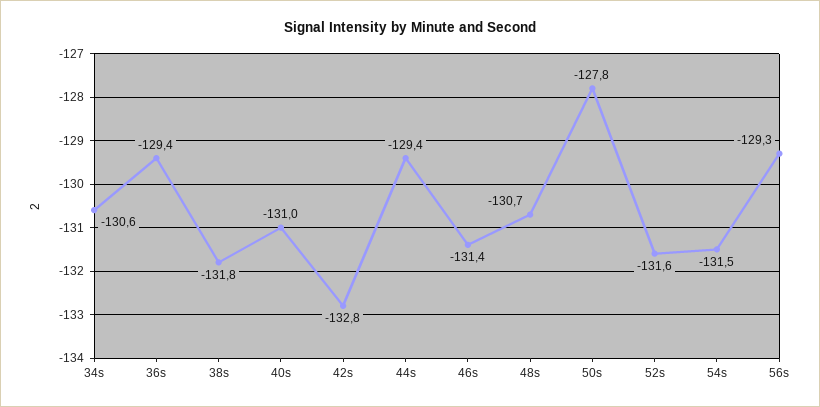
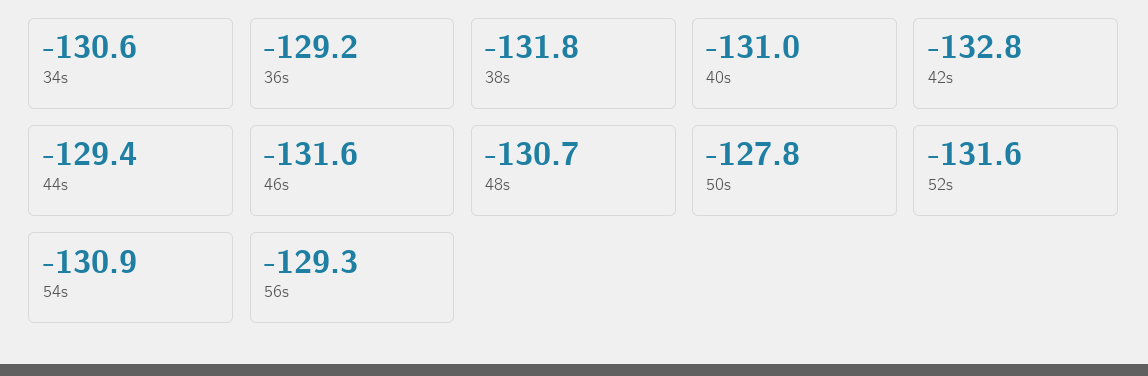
36s: -129.4 -> -129.2
46s: -131.4 -> -131.6
54s: -131.5 -> -130.9

